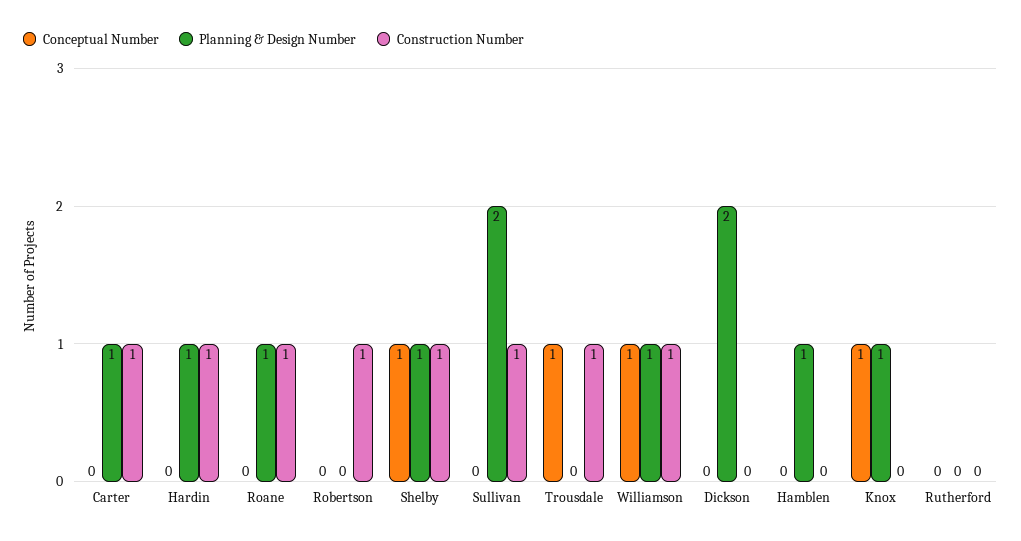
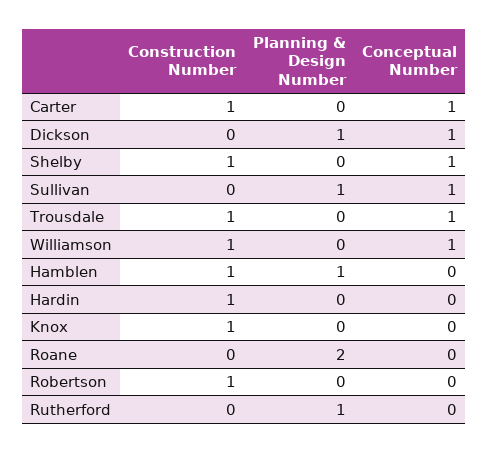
Conceptual Number, Carter: 0 -> 1
Planning & Design Number, Carter: 1 -> 0
Planning & Design Number, Hardin: 1 -> 0
Planning & Design Number, Roane: 1 -> 2
Construction Number, Roane: 1 -> 0
Planning & Design Number, Shelby: 1 -> 0
Conceptual Number, Sullivan: 0 -> 1
Planning & Design Number, Sullivan: 2 -> 1
Construction Number, Sullivan: 1 -> 0
Planning & Design Number, Williamson: 1 -> 0
Conceptual Number, Dickson: 0 -> 1
Planning & Design Number, Dickson: 2 -> 1
Construction Number, Hamblen: 0 -> 1
Conceptual Number, Knox: 1 -> 0
Planning & Design Number, Knox: 1 -> 0
Construction Number, Knox: 0 -> 1
Planning & Design Number, Rutherford: 0 -> 1

